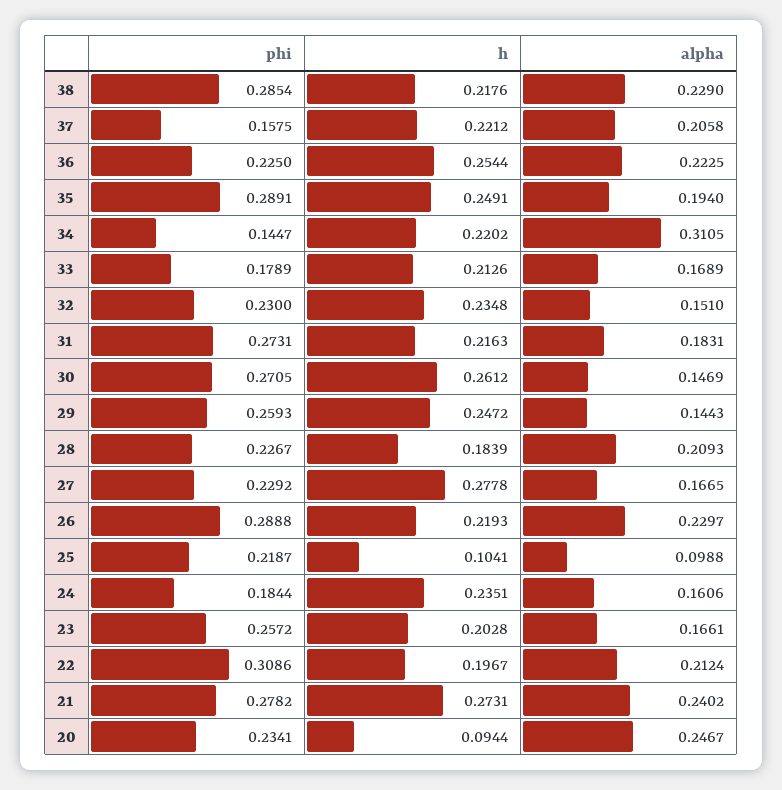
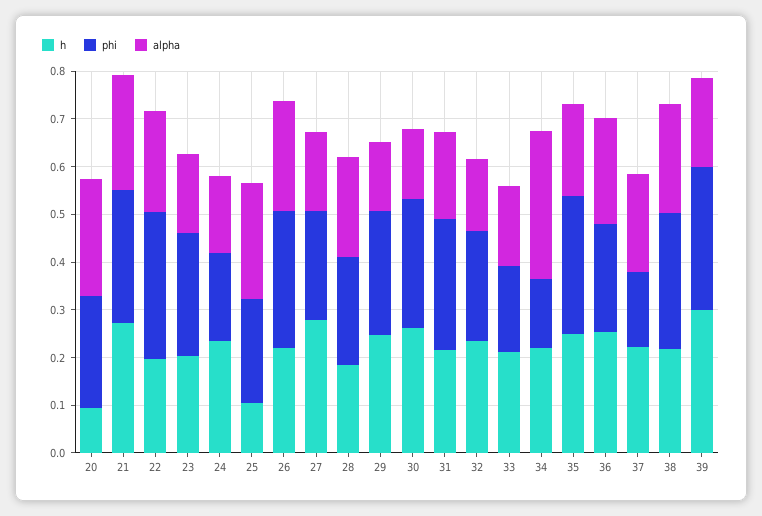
alpha, 25: 0.0988 -> 0.24
h, 39: none -> 0.3
phi, 39: none -> 0.3
alpha, 39: none -> 0.18

